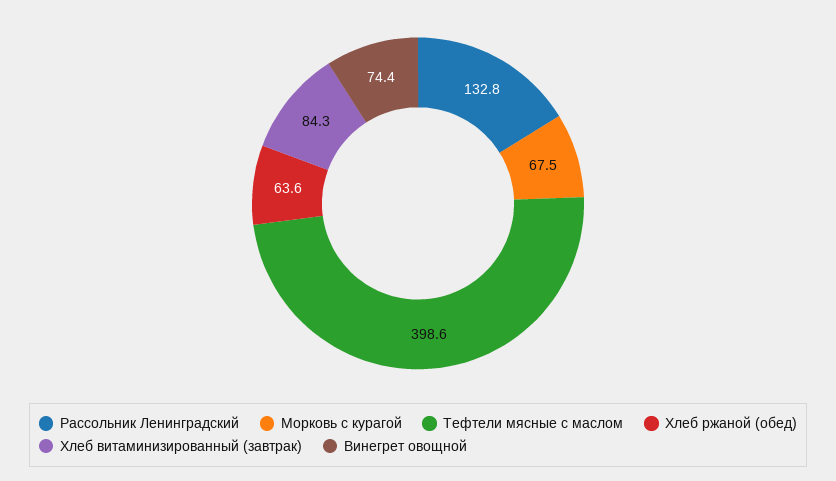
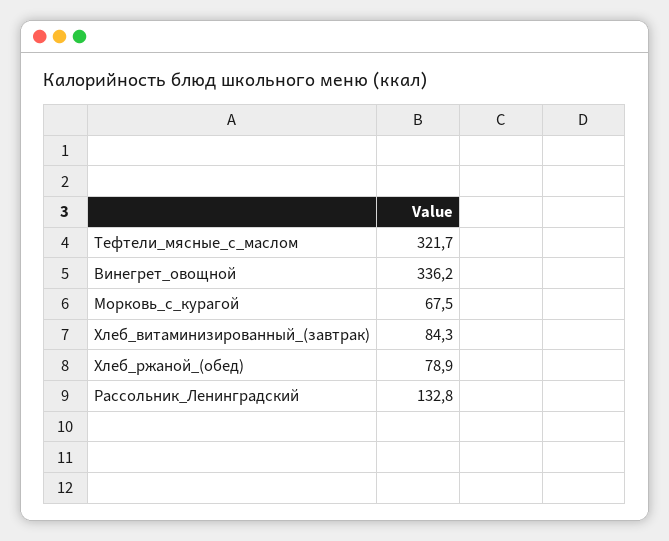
Тефтели мясные с маслом: 398.6 -> 321.7
Хлеб ржаной (обед): 63.6 -> 78.9
Винегрет овощной: 74.4 -> 336.2

